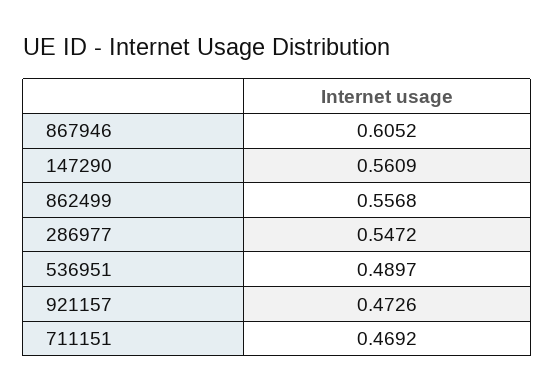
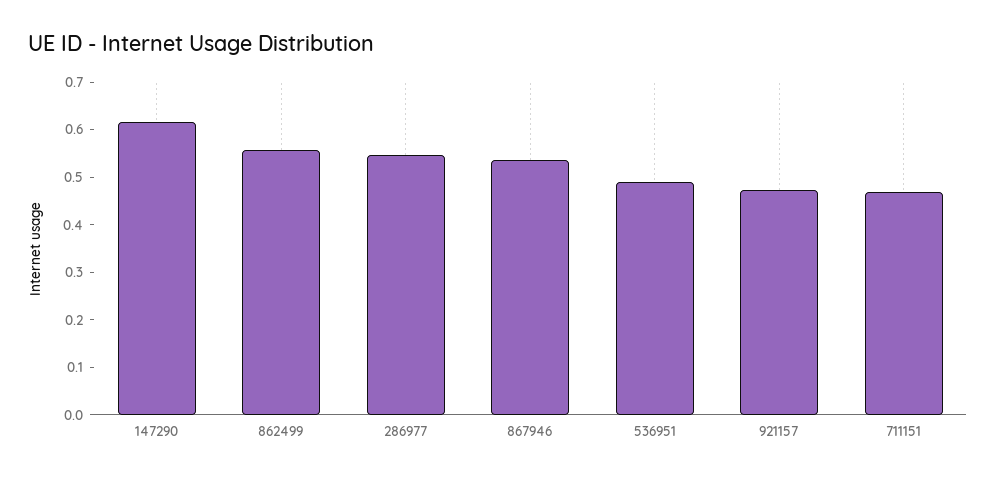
867946: 0.6052 -> 0.54
147290: 0.5609 -> 0.62

